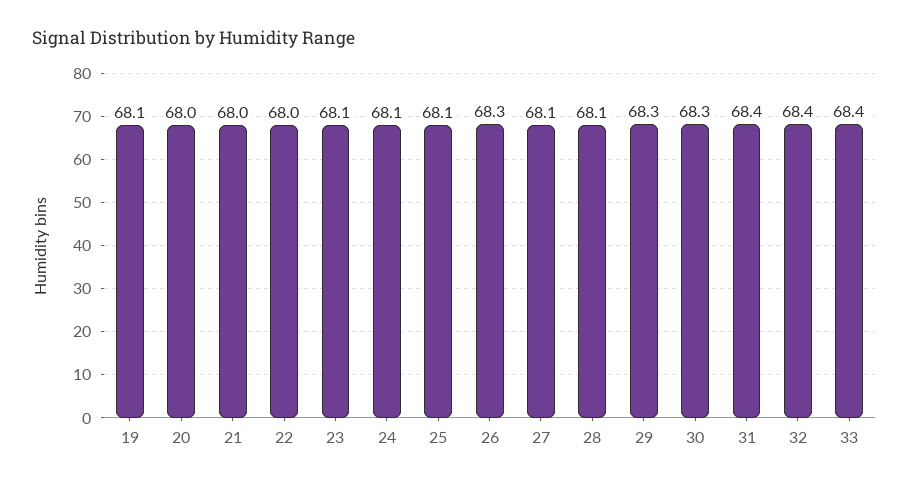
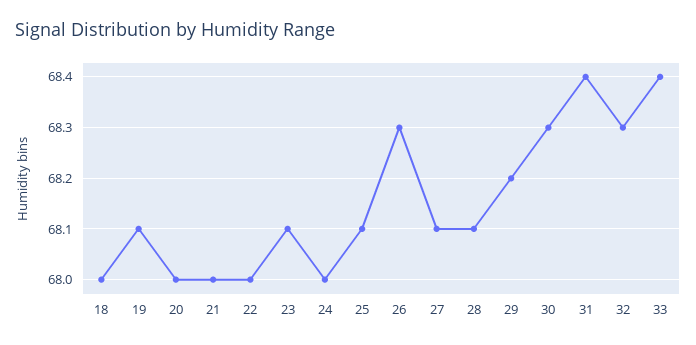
24: 68.1 -> 68
29: 68.3 -> 68.2
32: 68.4 -> 68.3
18: none -> 68

